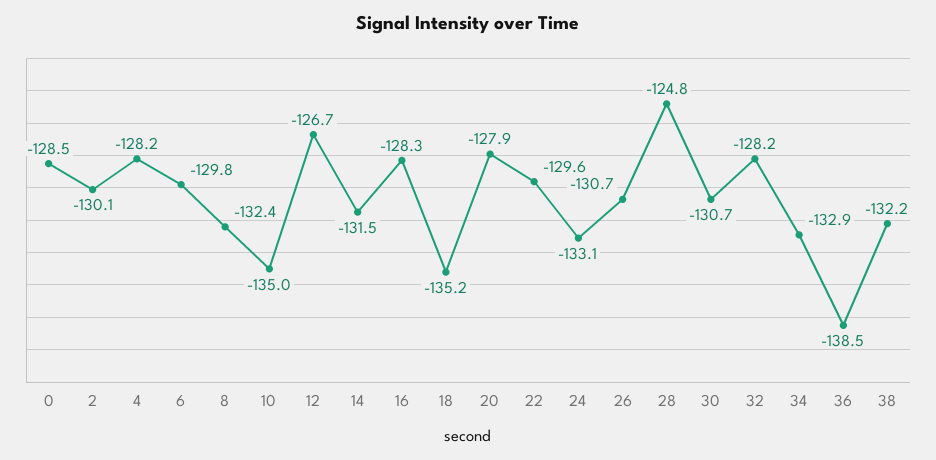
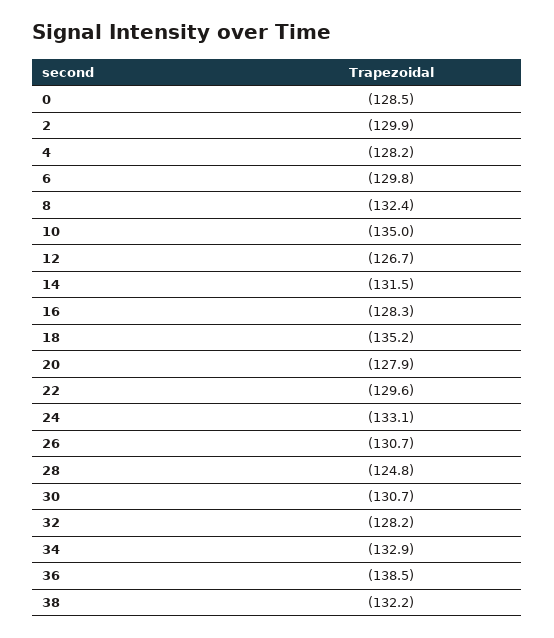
2: -130.1 -> -129.9

